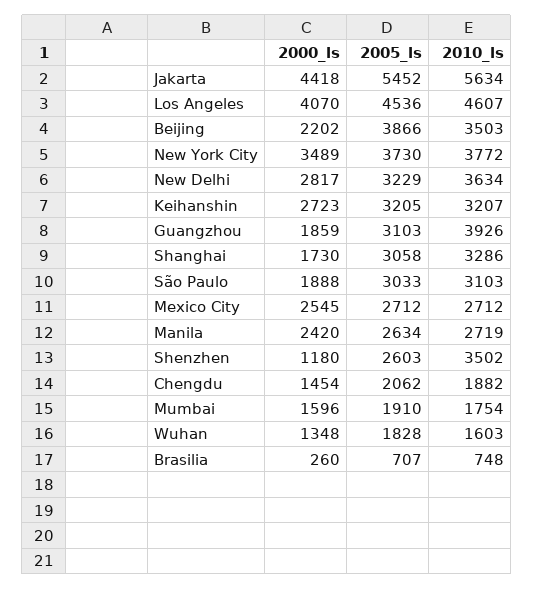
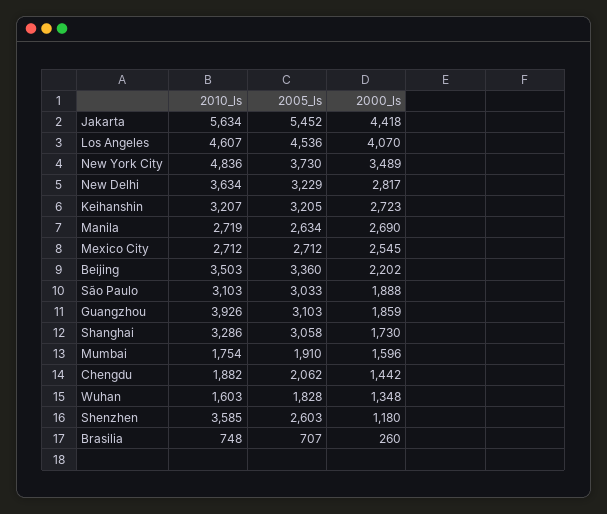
2005_ls, Beijing: 3866 -> 3360
2010_ls, New York City: 3772 -> 4836
2000_ls, Manila: 2420 -> 2690
2010_ls, Shenzhen: 3502 -> 3585
2000_ls, Chengdu: 1454 -> 1442

